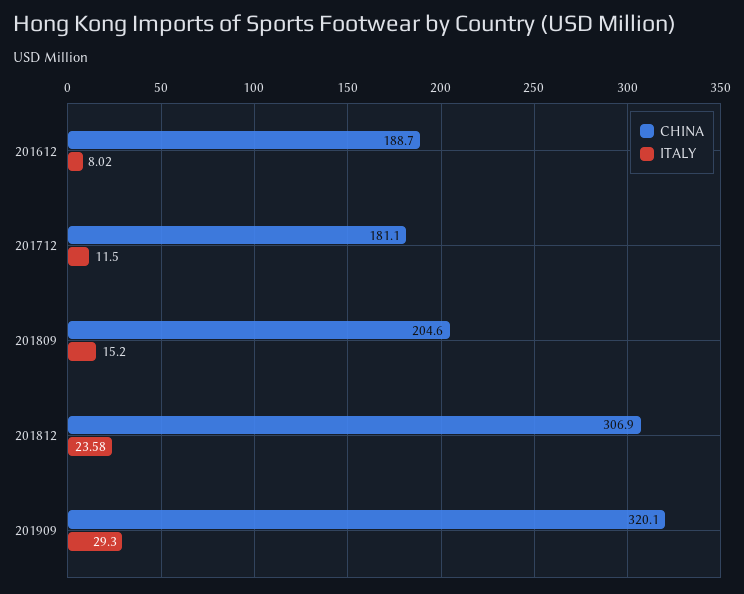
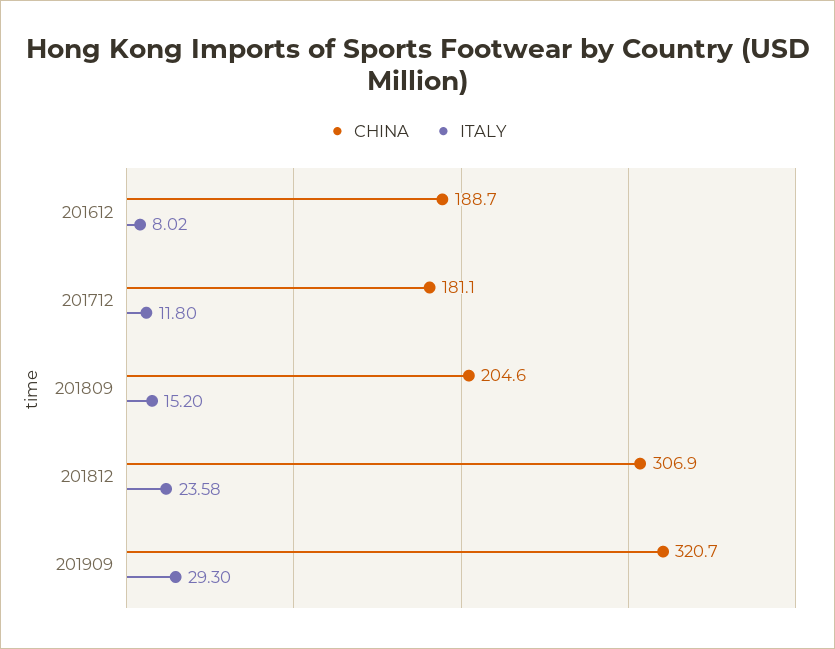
ITALY, 201712: 11.5 -> 11.8
CHINA, 201909: 320.1 -> 320.7

